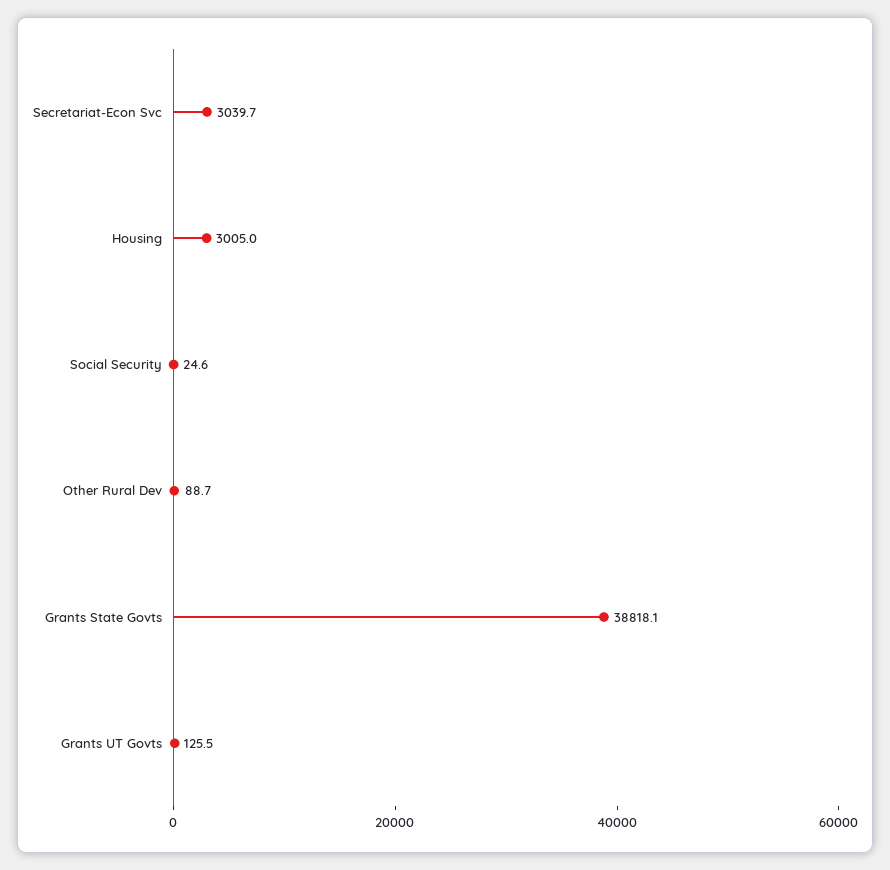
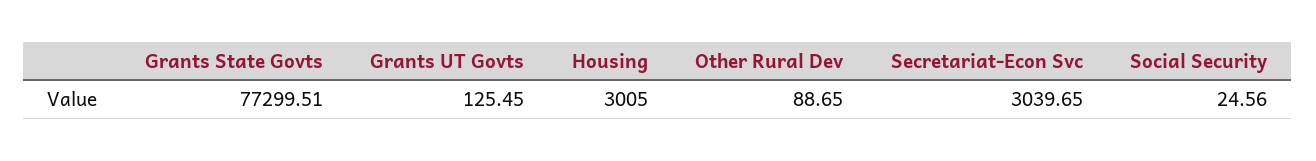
Grants State Govts: 38818.1 -> 77299.51

